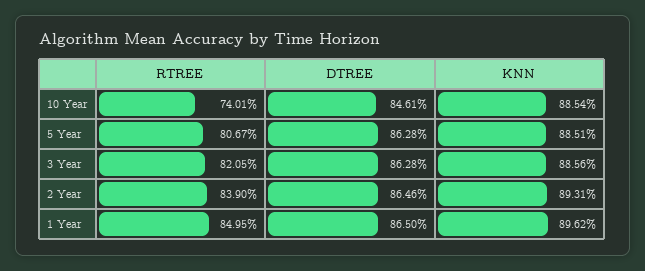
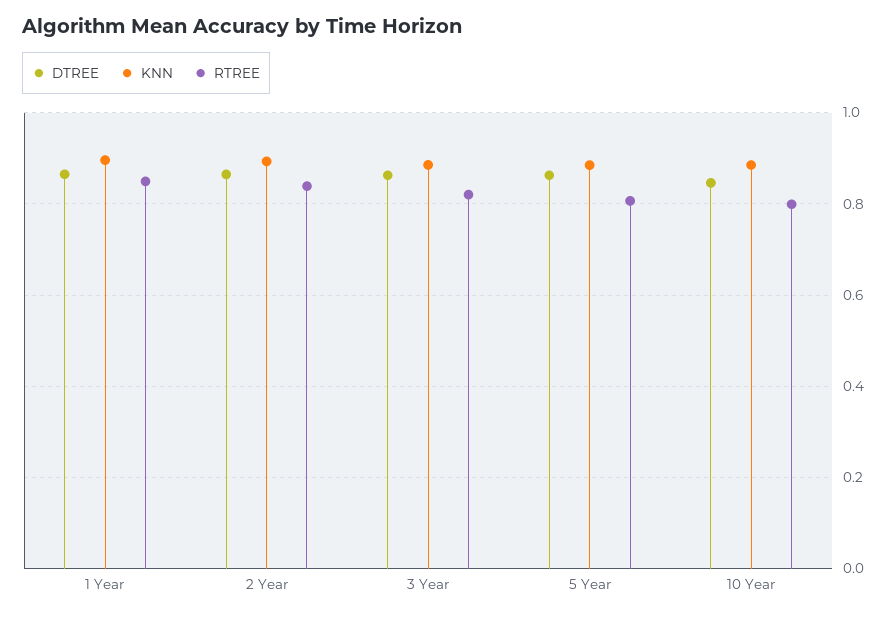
RTREE, 10 Year: 0.7401 -> 0.8

